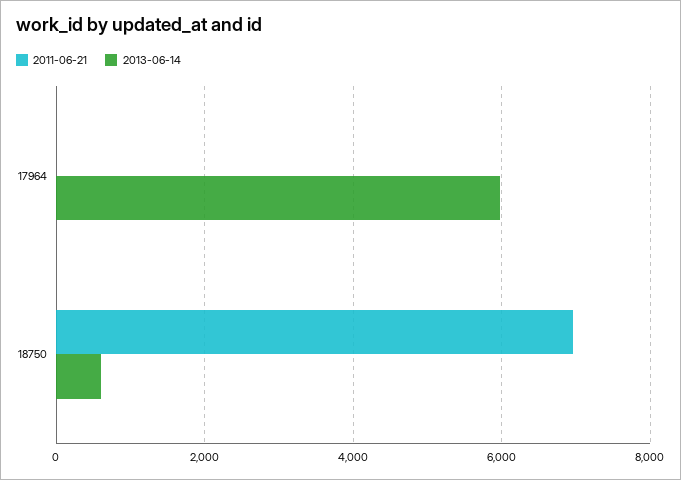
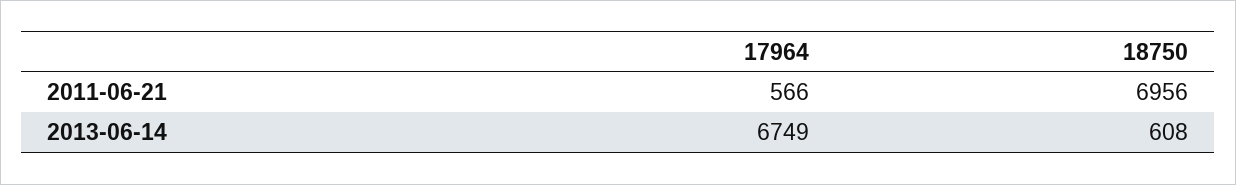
2011-06-21, 17964: 0 -> 566
2013-06-14, 17964: 6000 -> 6749

